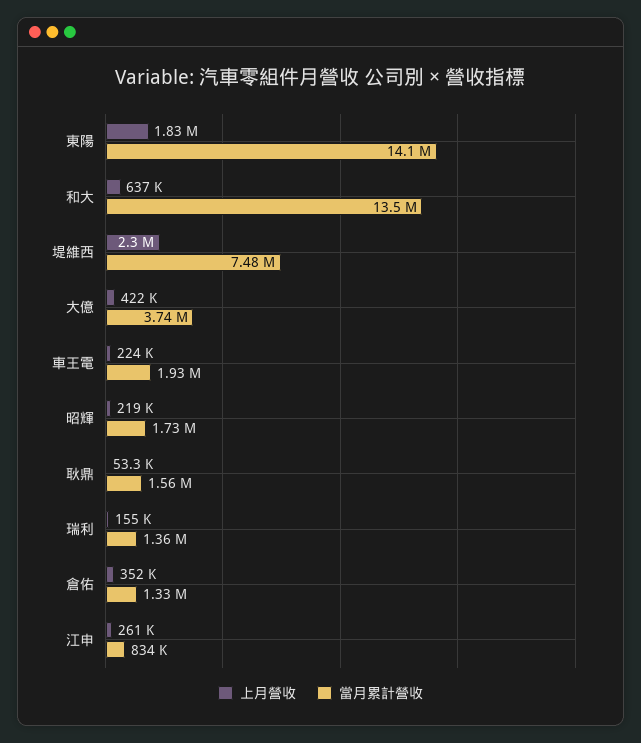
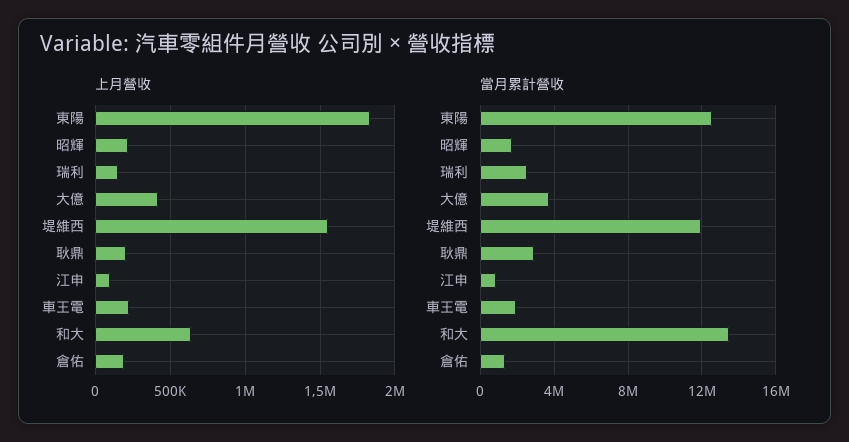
當月累計營收, 東陽: 14100000 -> 12500000
上月營收, 堤維西: 2300000 -> 1550000
當月累計營收, 堤維西: 7480000 -> 12000000
上月營收, 耿鼎: 53300 -> 200000
當月累計營收, 耿鼎: 1560000 -> 3000000
當月累計營收, 瑞利: 1360000 -> 2500000
上月營收, 倉佑: 352000 -> 200000
上月營收, 江申: 261000 -> 100000

